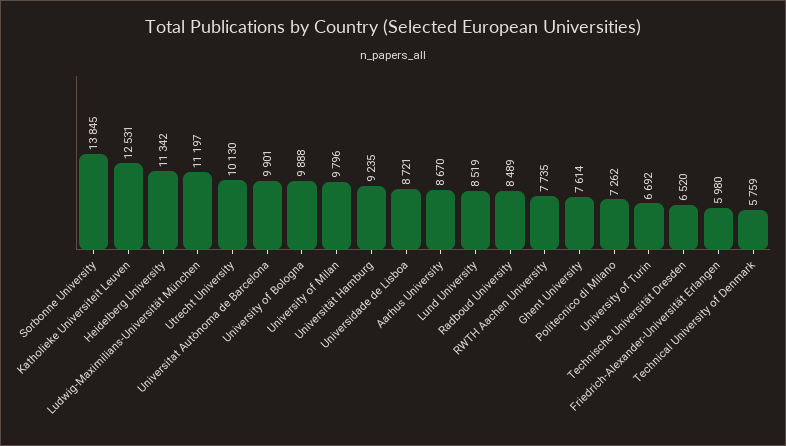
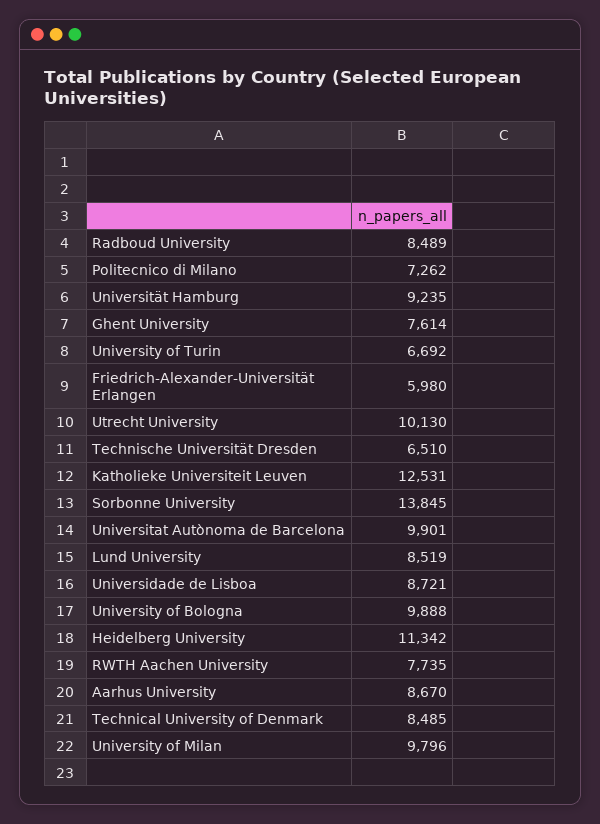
Ludwig-Maximilians-Universität München: 11197 -> none
Technische Universität Dresden: 6520 -> 6510
Technical University of Denmark: 5759 -> 8485

